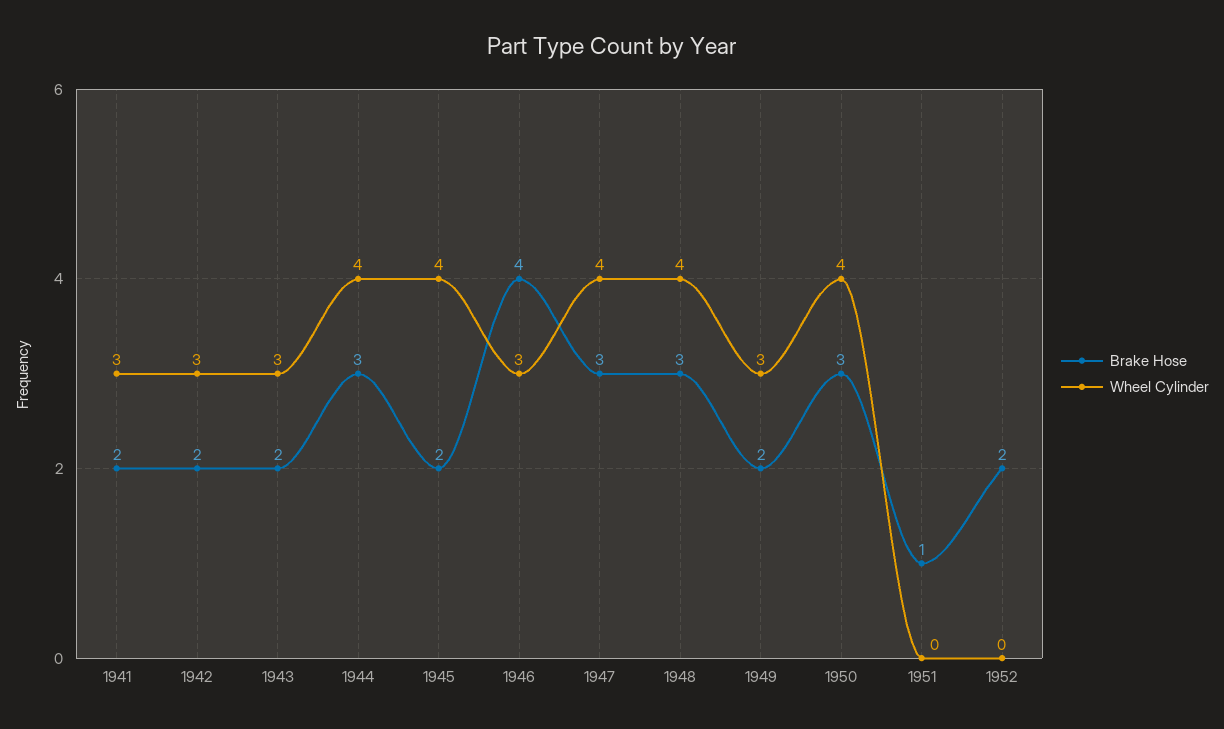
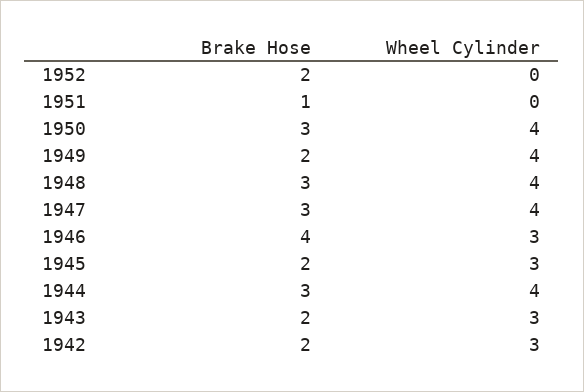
Brake Hose, 1941: 2 -> none
Wheel Cylinder, 1941: 3 -> none
Wheel Cylinder, 1945: 4 -> 3
Wheel Cylinder, 1949: 3 -> 4

